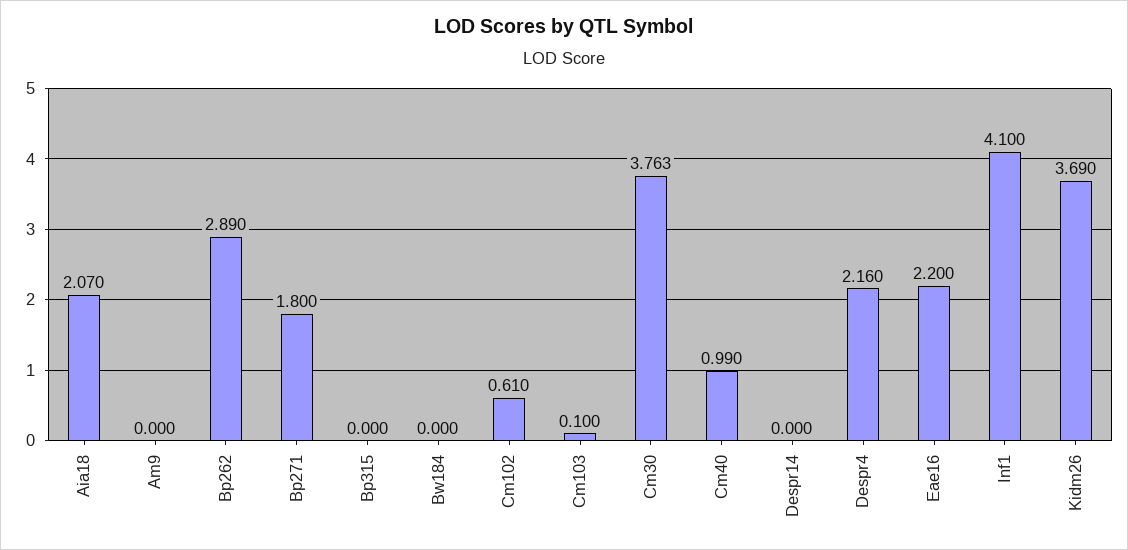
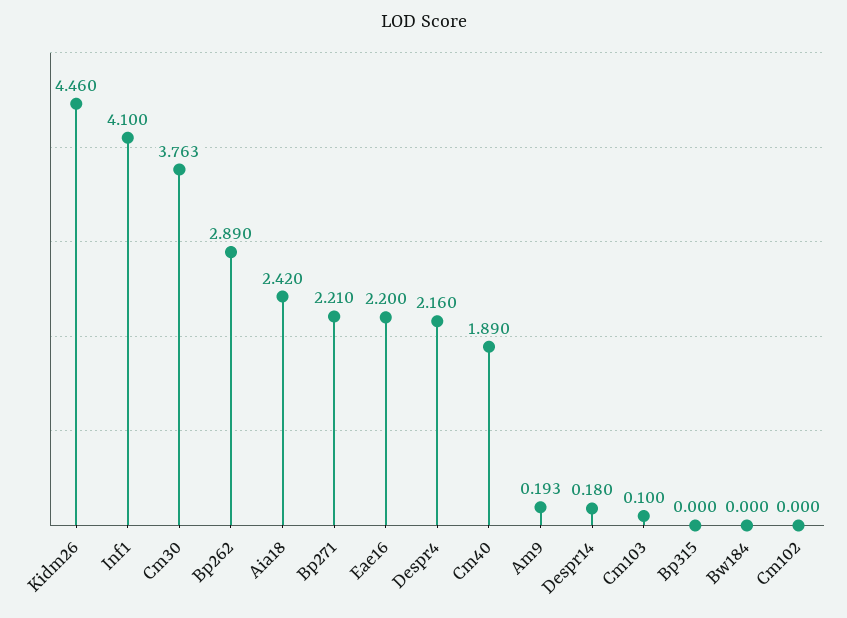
Aia18: 2.07 -> 2.42
Am9: 0 -> 0.193
Bp271: 1.8 -> 2.21
Cm102: 0.61 -> 0
Cm40: 0.99 -> 1.89
Despr14: 0 -> 0.18
Kidm26: 3.69 -> 4.46

